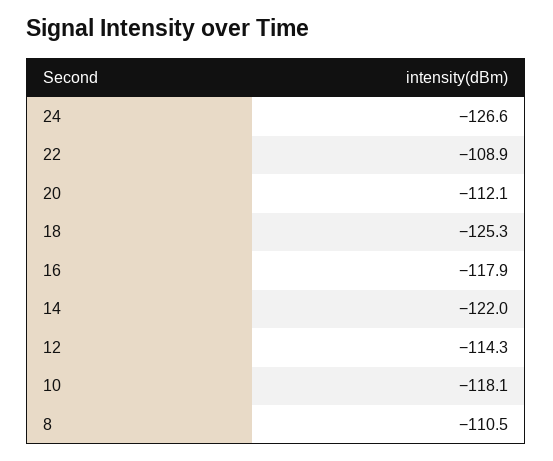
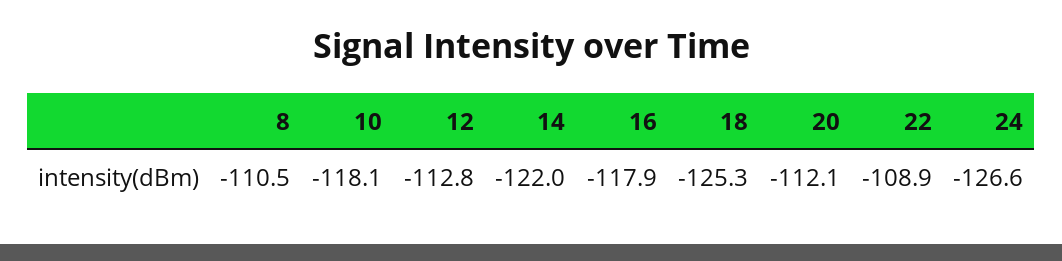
12: -114.3 -> -112.8

